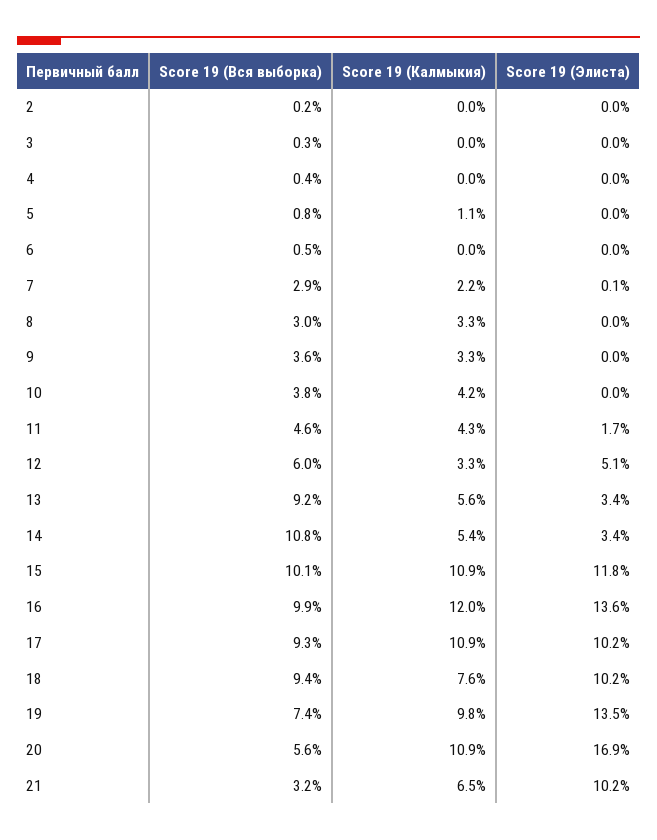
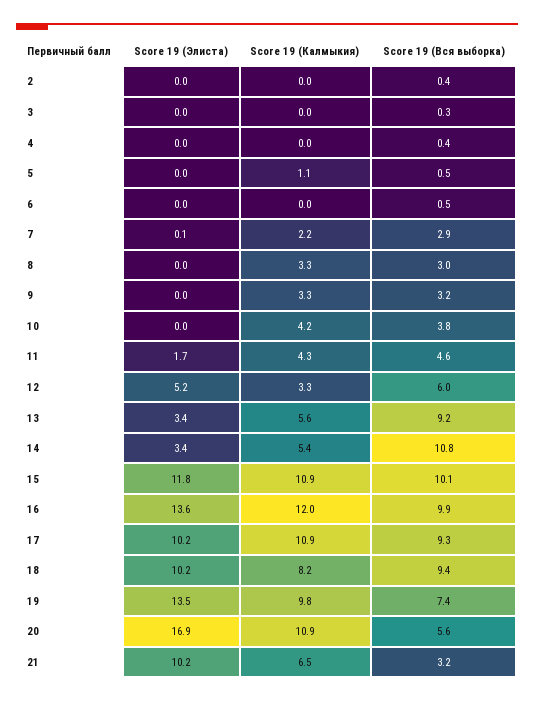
Score 19 (Вся выборка), 2: 0.2 -> 0.4
Score 19 (Вся выборка), 5: 0.8 -> 0.5
Score 19 (Вся выборка), 9: 3.6 -> 3.2
Score 19 (Элиста), 12: 5.1 -> 5.2
Score 19 (Калмыкия), 18: 7.6 -> 8.2

